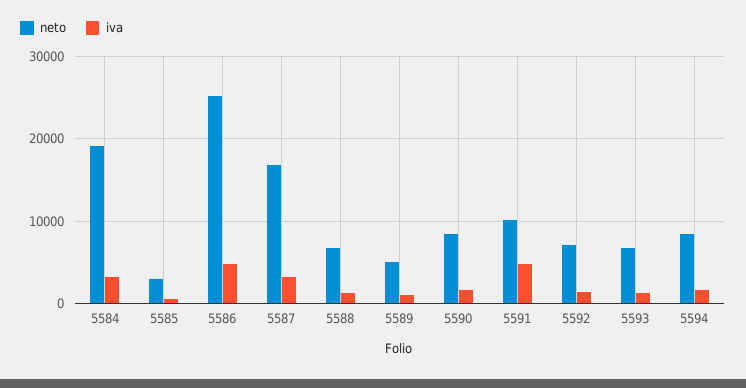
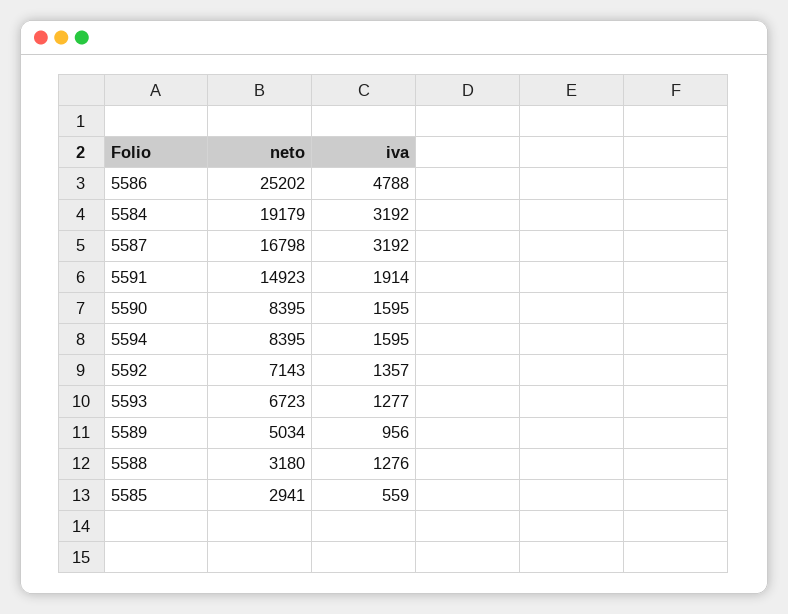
neto, 5588: 7000 -> 3180
neto, 5591: 10000 -> 14923
iva, 5591: 5000 -> 1914

